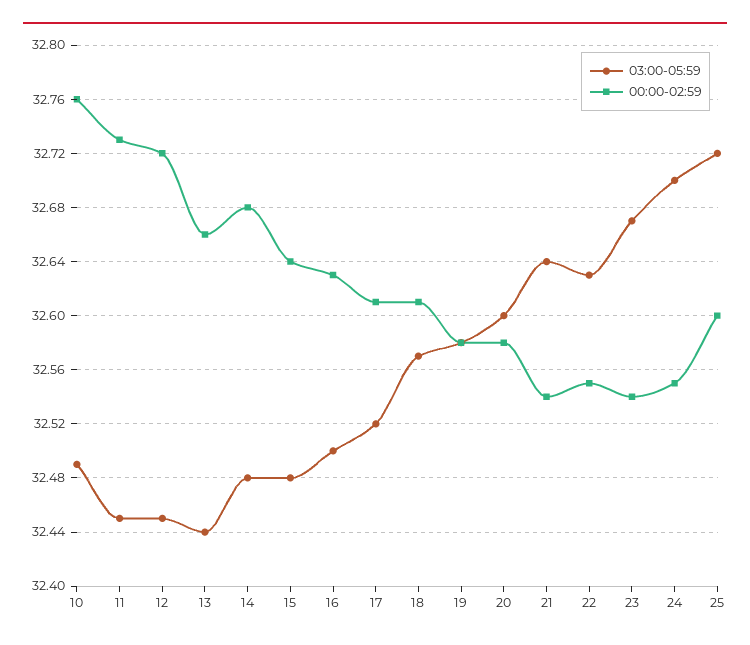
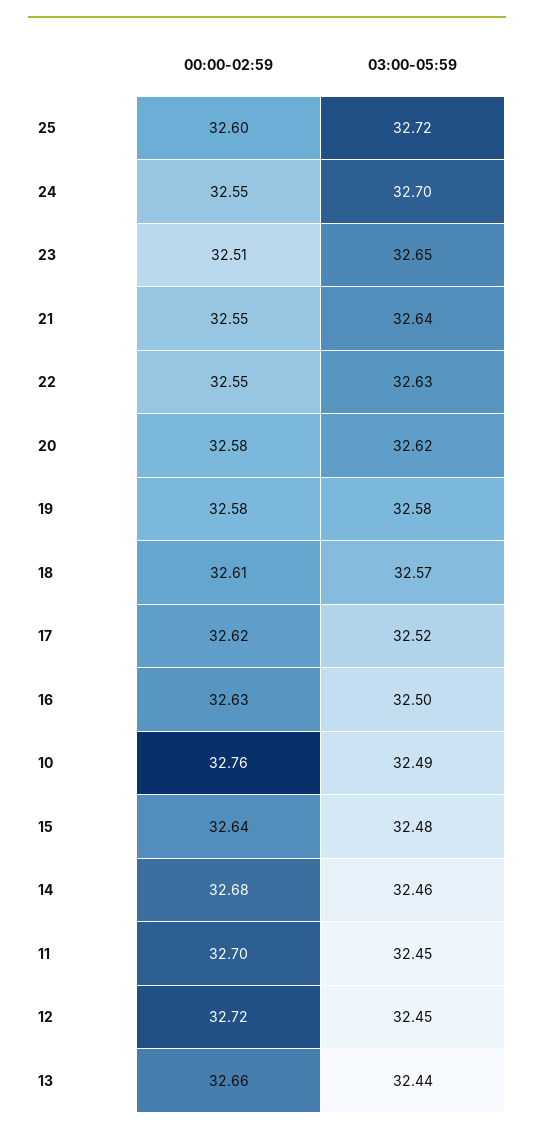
00:00-02:59, 11: 32.73 -> 32.7
03:00-05:59, 14: 32.48 -> 32.46
00:00-02:59, 17: 32.61 -> 32.62
03:00-05:59, 20: 32.6 -> 32.62
00:00-02:59, 21: 32.54 -> 32.55
03:00-05:59, 23: 32.67 -> 32.65
00:00-02:59, 23: 32.54 -> 32.51

